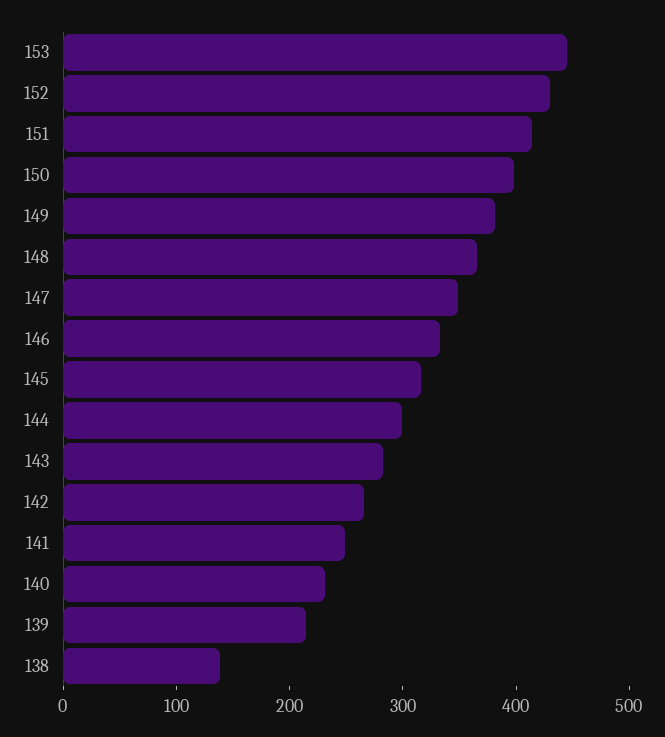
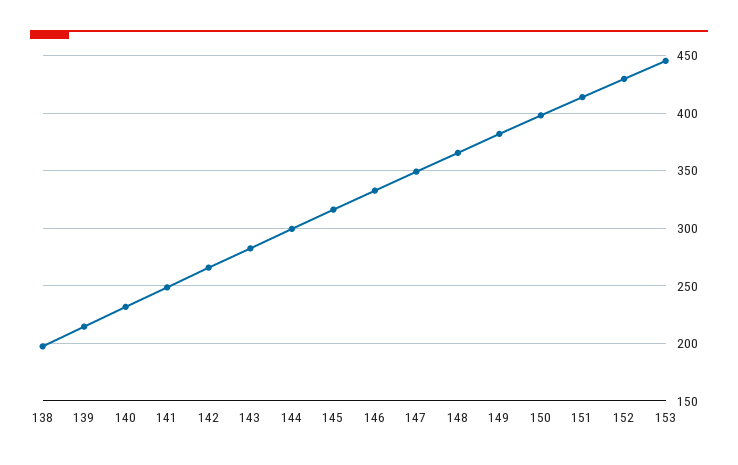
138: 140 -> 200

